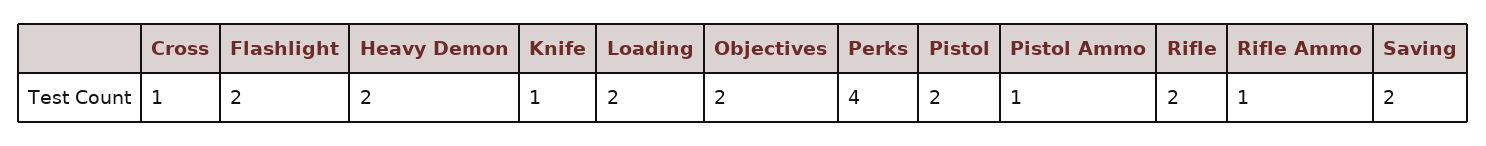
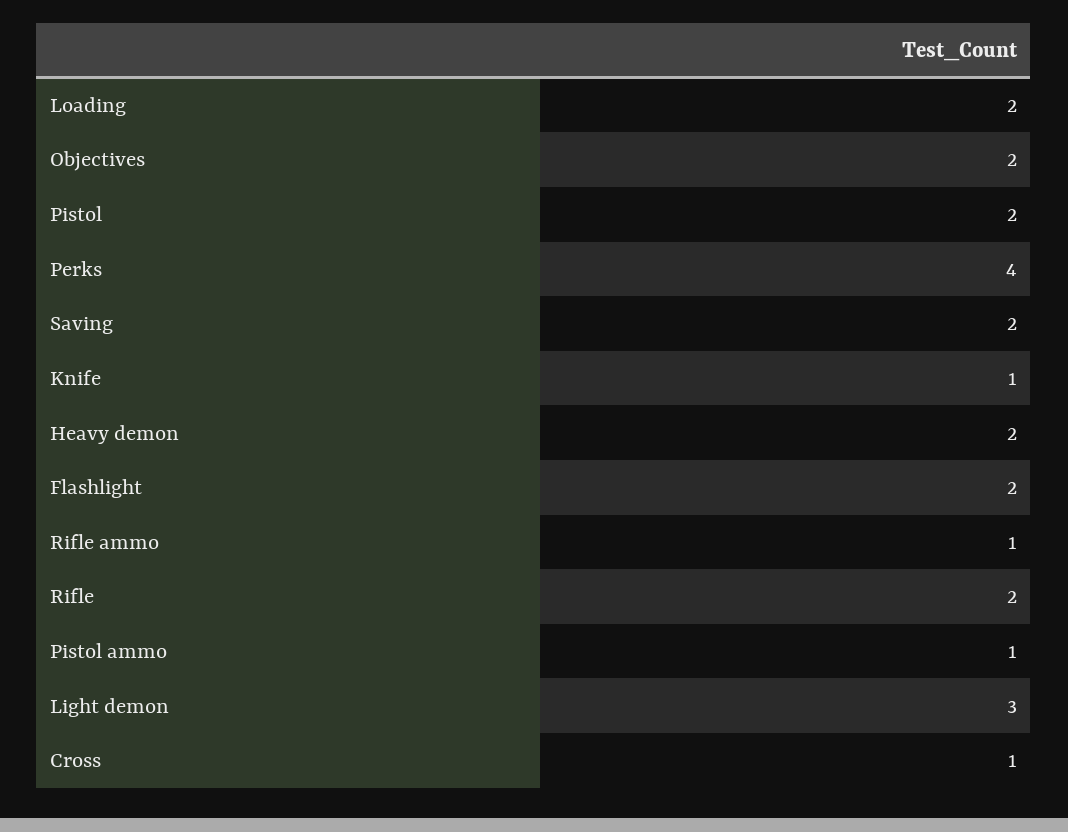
Light demon: none -> 3

